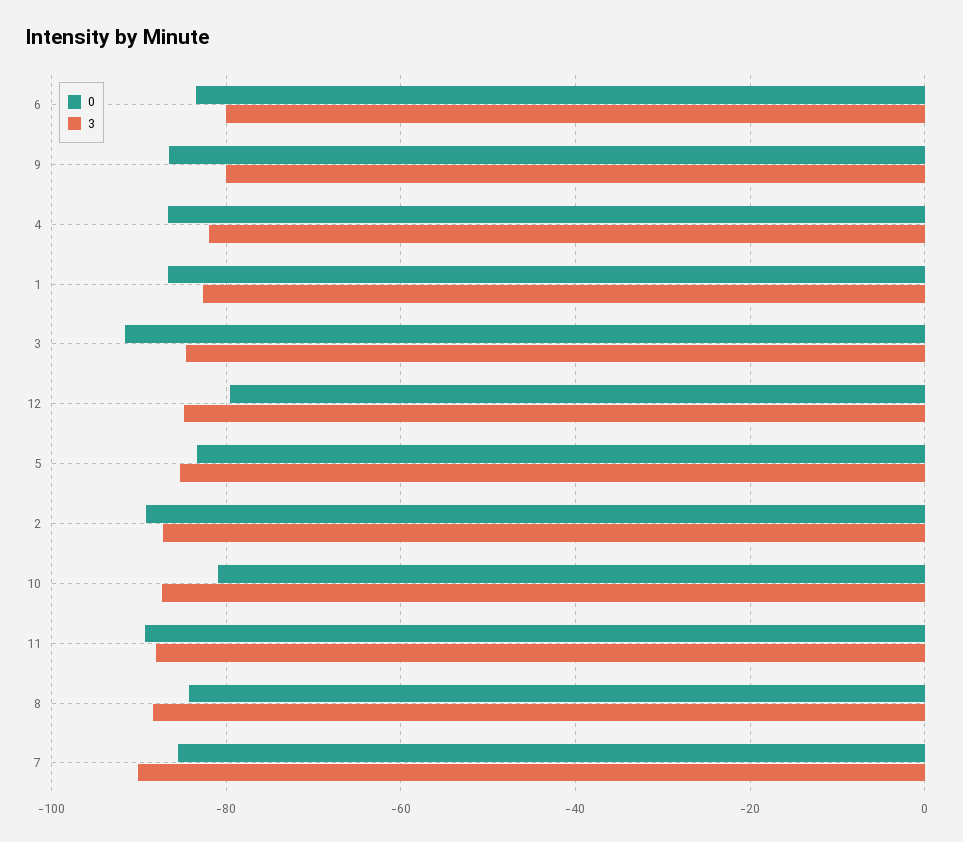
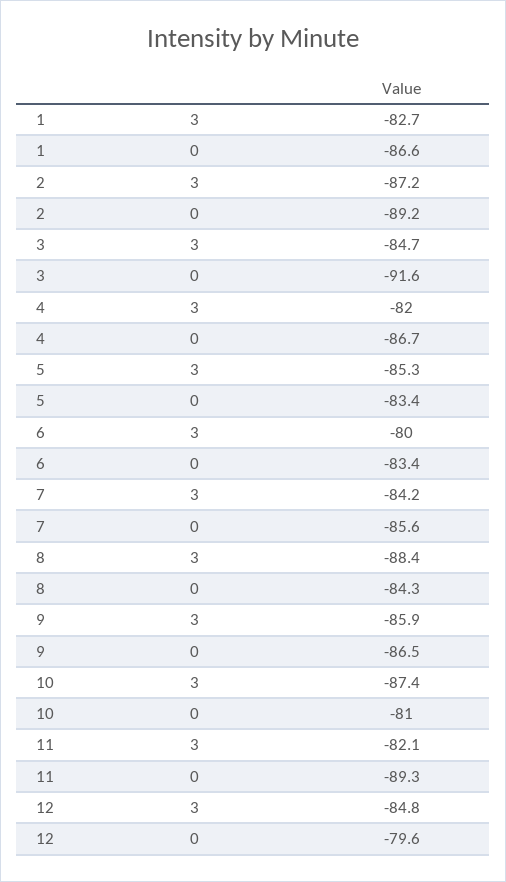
3, 9: -80 -> -85.9
3, 11: -88 -> -82.1
3, 7: -90 -> -84.2

